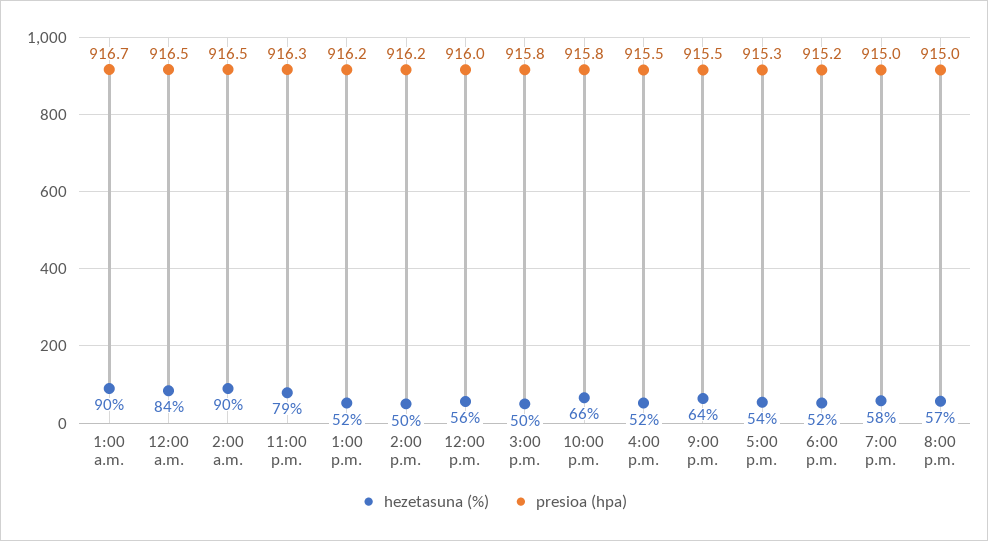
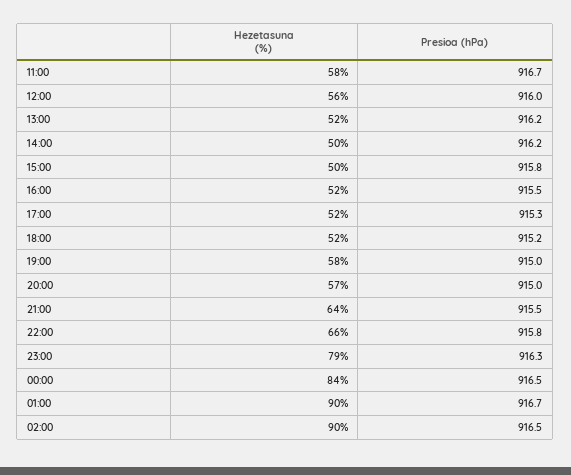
hezetasuna (%), 5:00 p.m.: 54 -> 52
hezetasuna (%), 11:00: none -> 58
presioa (hpa), 11:00: none -> 916.7

